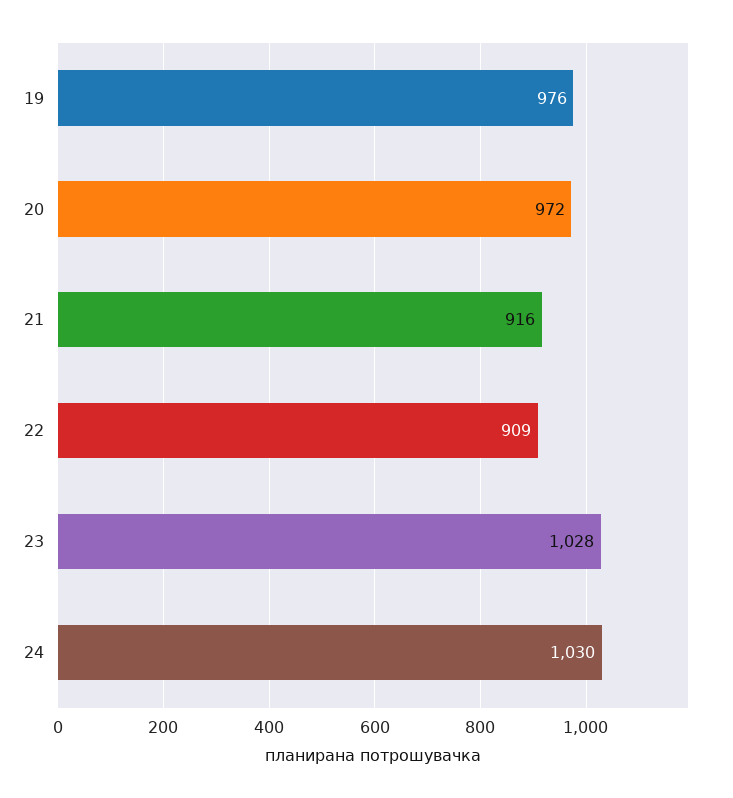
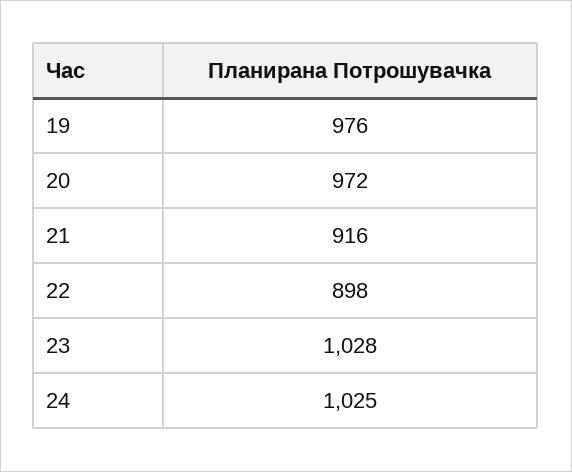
22: 909 -> 898
24: 1030 -> 1025

